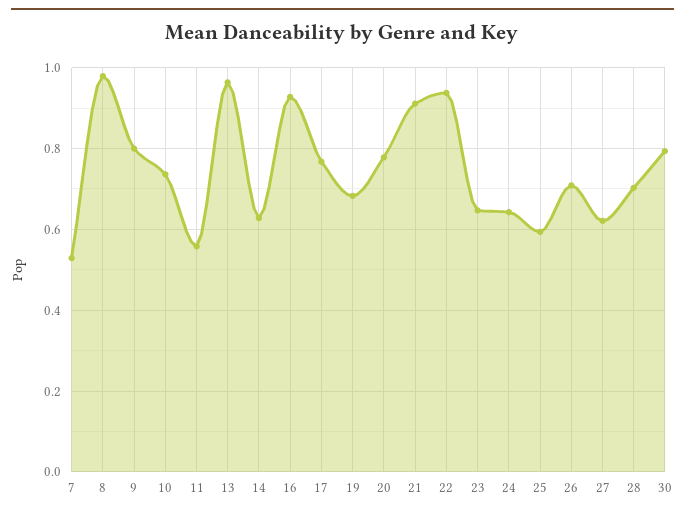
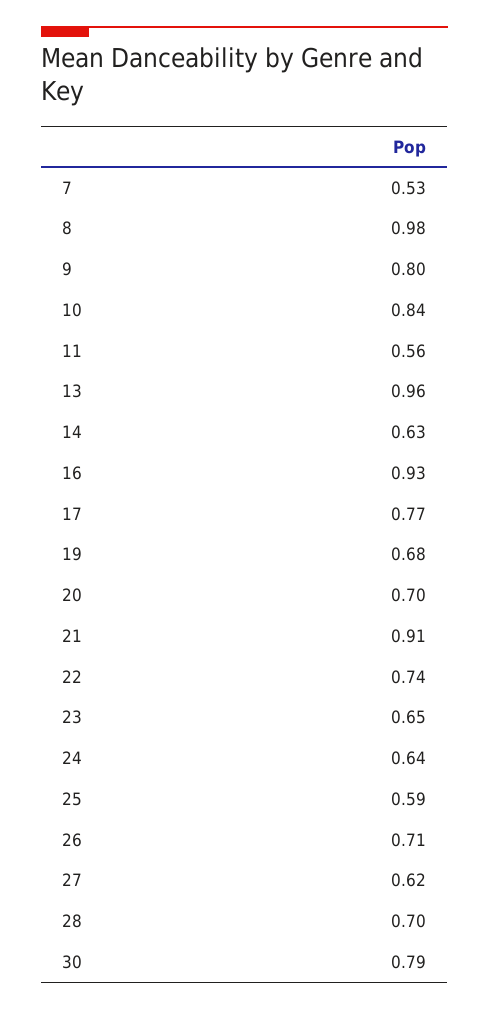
10: 0.74 -> 0.84
20: 0.78 -> 0.7
22: 0.94 -> 0.74

